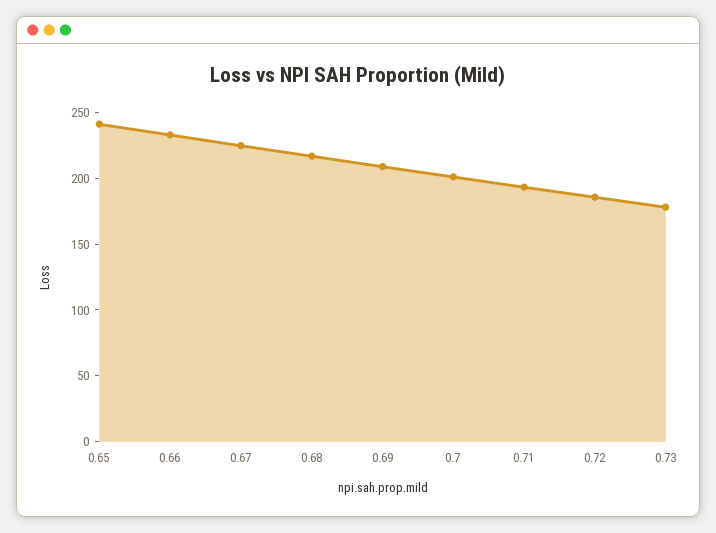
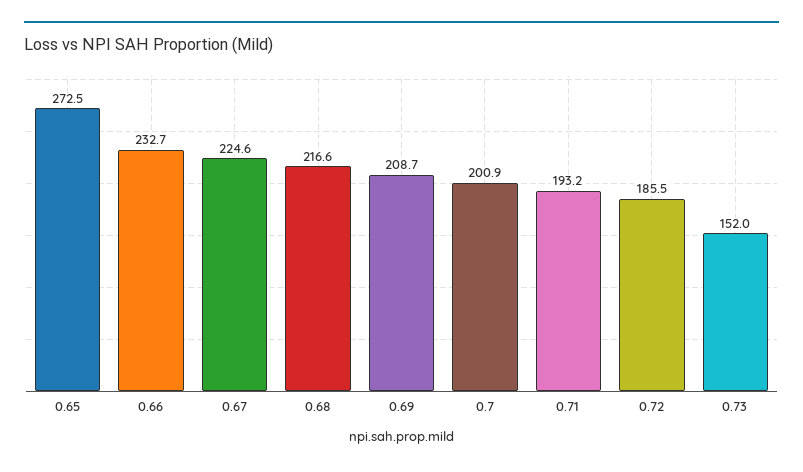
0.65: 240 -> 272.5
0.73: 180 -> 152

